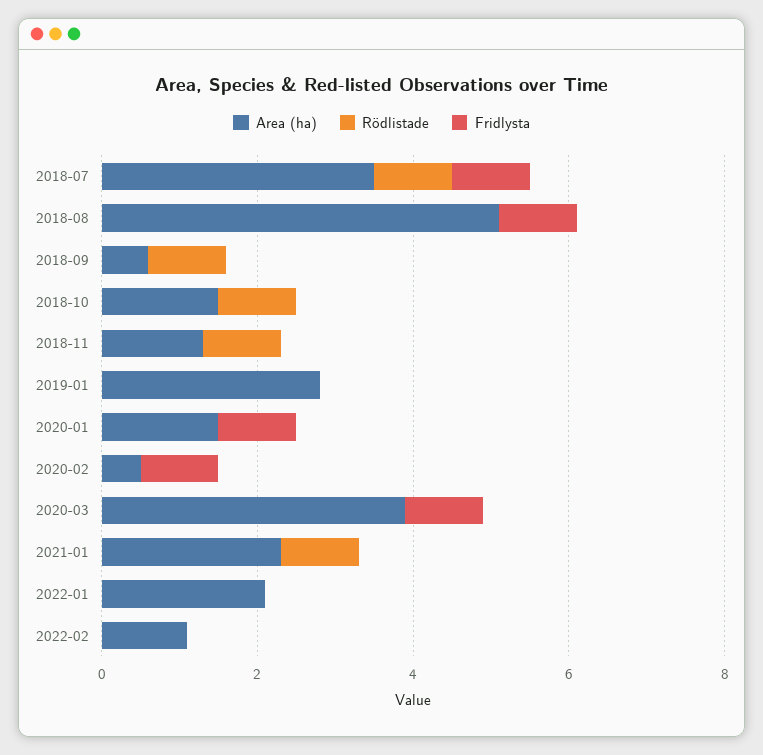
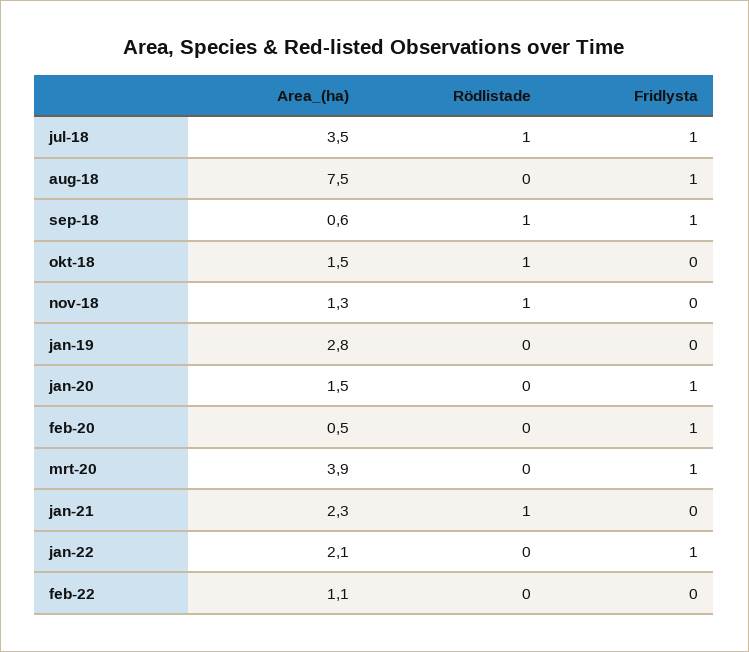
Area (ha), 2018-08: 5 -> 7.5
Fridlysta, 2018-09: 0 -> 1
Fridlysta, 2022-01: 0 -> 1

